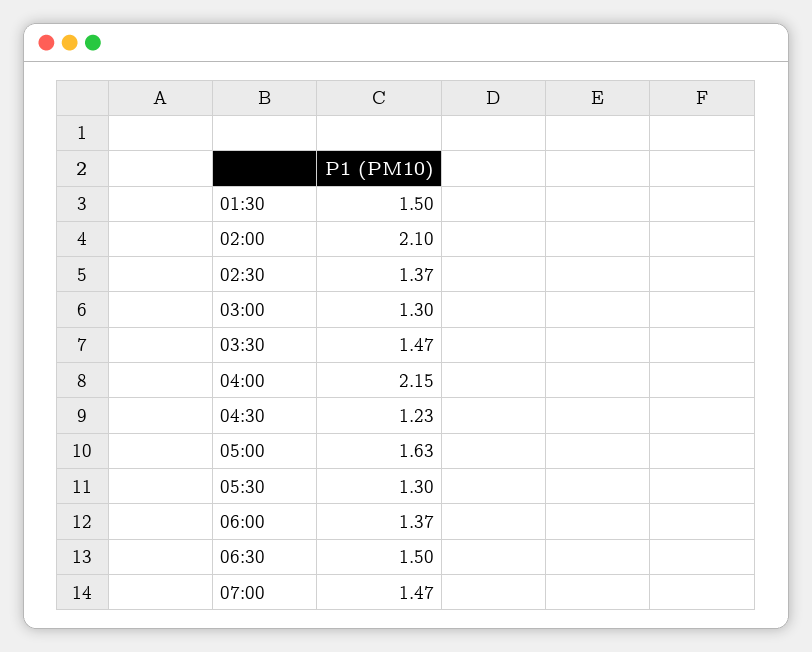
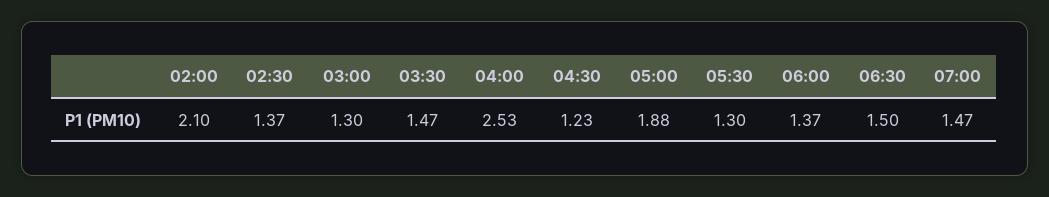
01:30: 1.5 -> none
04:00: 2.15 -> 2.53
05:00: 1.63 -> 1.88

